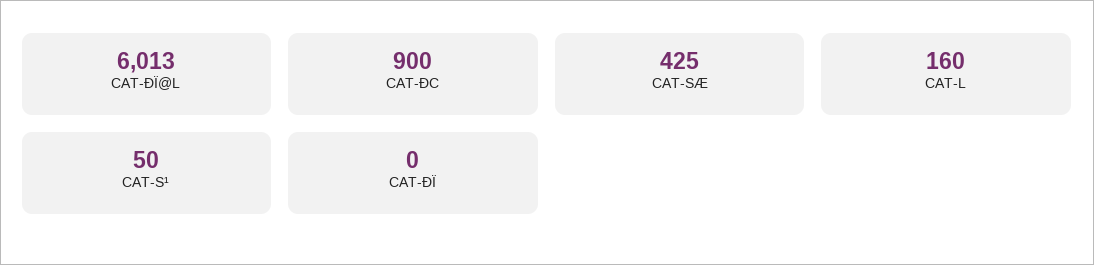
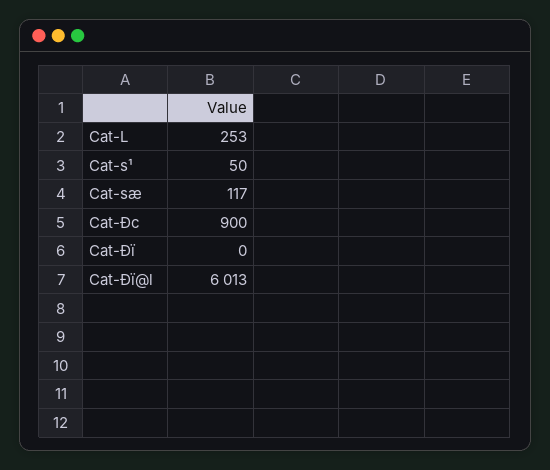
CAT-SÆ: 425 -> 117
CAT-L: 160 -> 253

